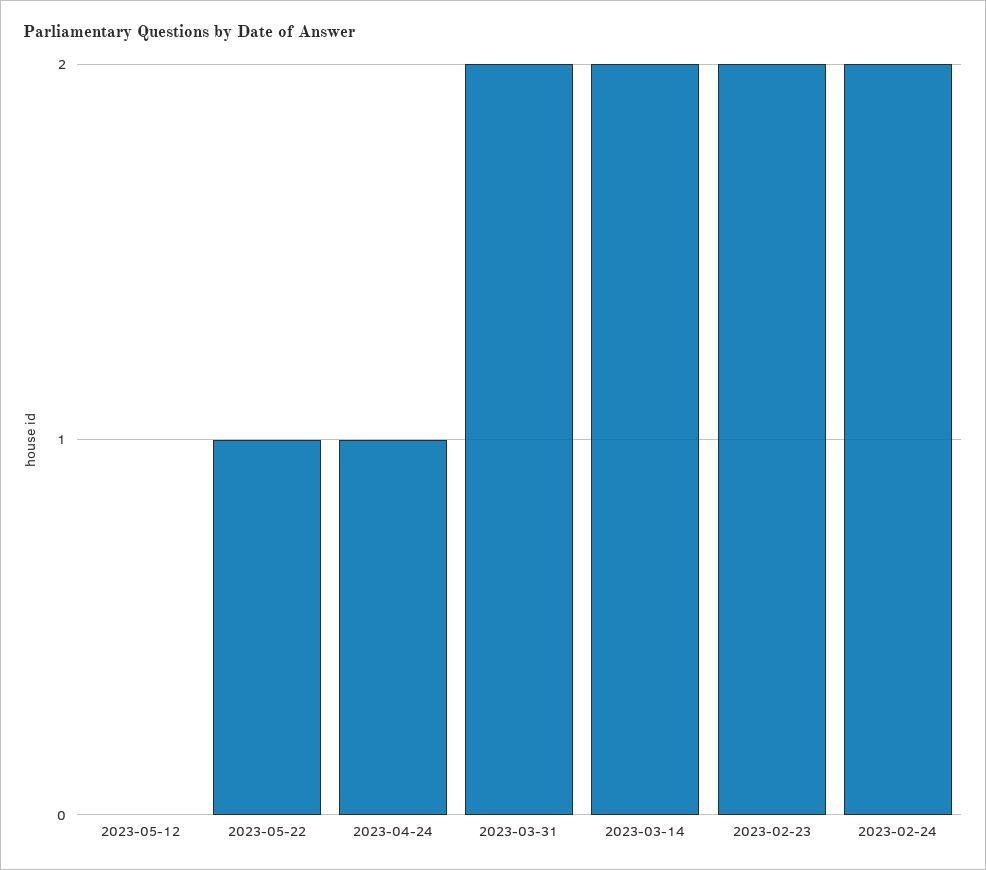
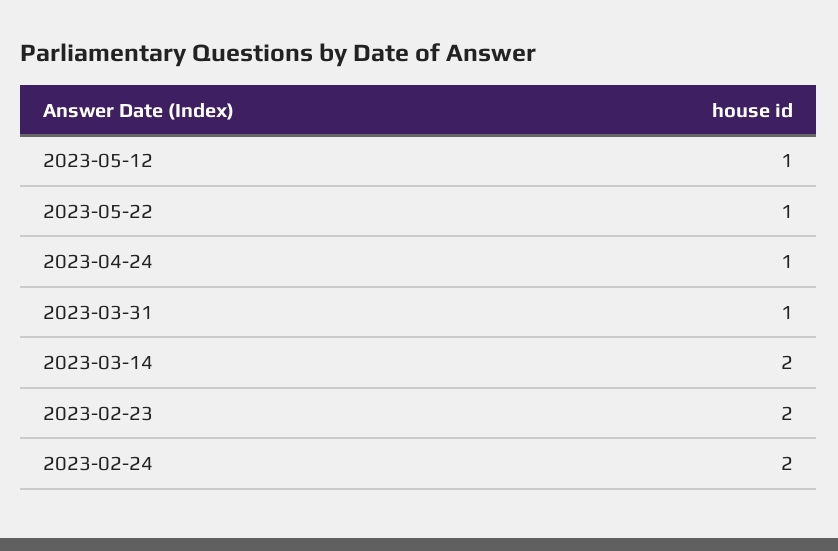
2023-05-12: 0 -> 1
2023-03-31: 2 -> 1

